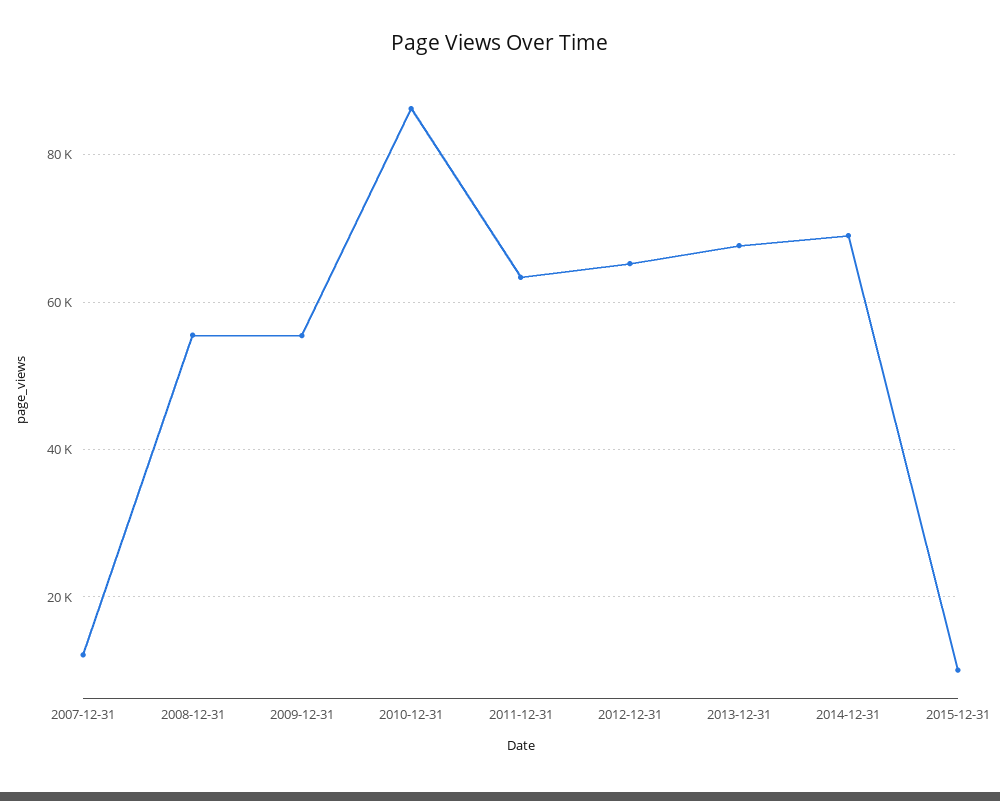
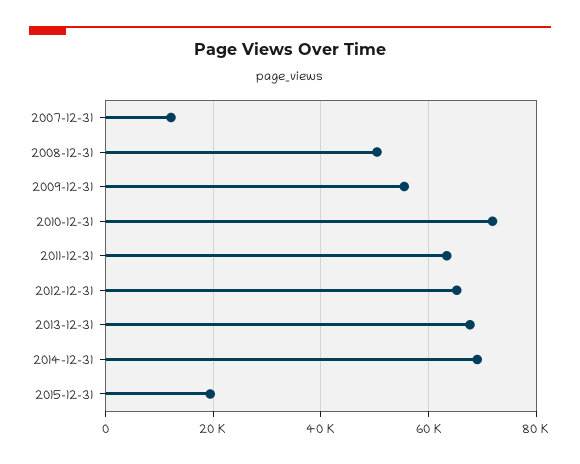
2008-12-31: 56000 -> 50000
2010-12-31: 86000 -> 72000
2015-12-31: 10000 -> 20000

